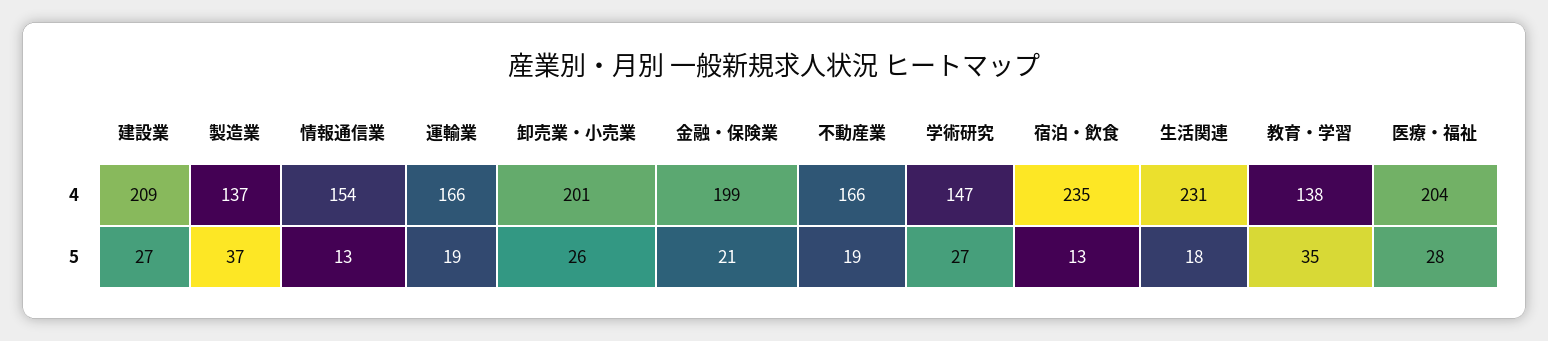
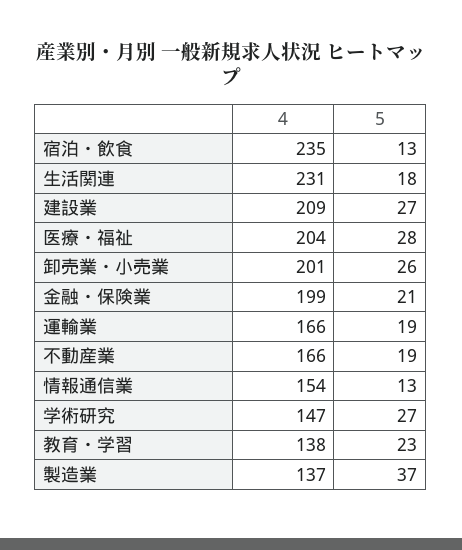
教育・学習, 5: 35 -> 23

